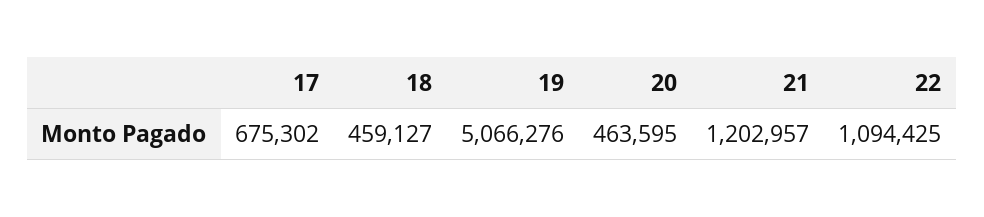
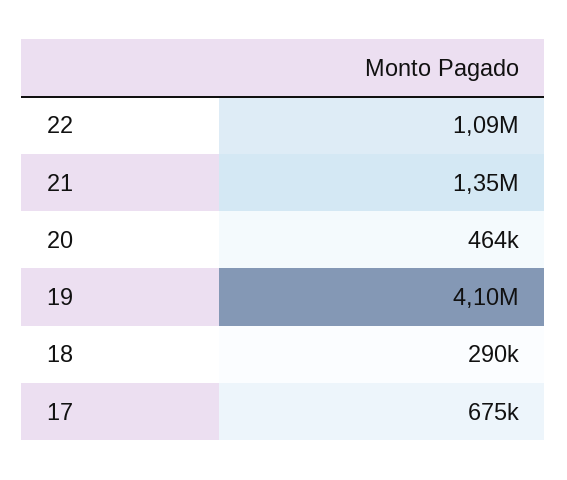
18: 459127 -> 290000
19: 5066276 -> 4100000
21: 1202957 -> 1350000

